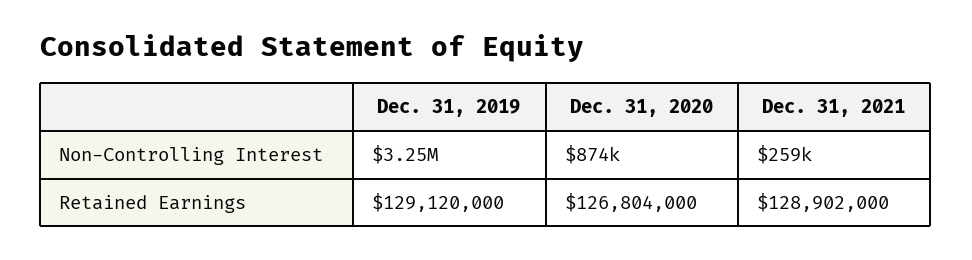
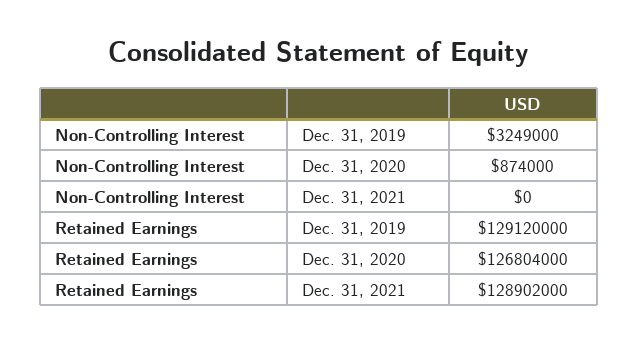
Dec. 31, 2021, Non-Controlling Interest: 259000 -> 0

